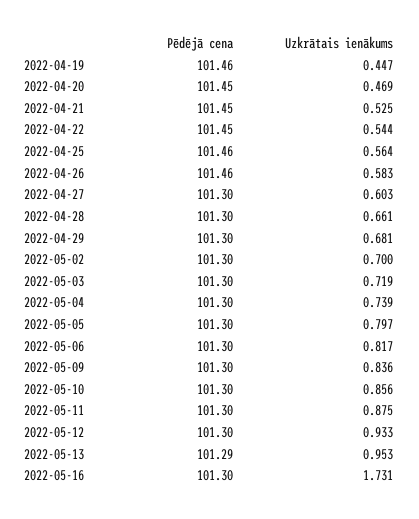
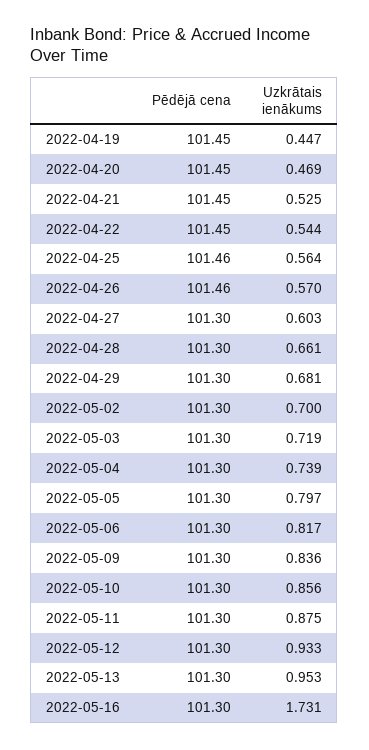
Pēdējā cena, 2022-04-19: 101.46 -> 101.45
Uzkrātais ienākums, 2022-04-26: 0.583 -> 0.57
Pēdējā cena, 2022-05-13: 101.29 -> 101.3

